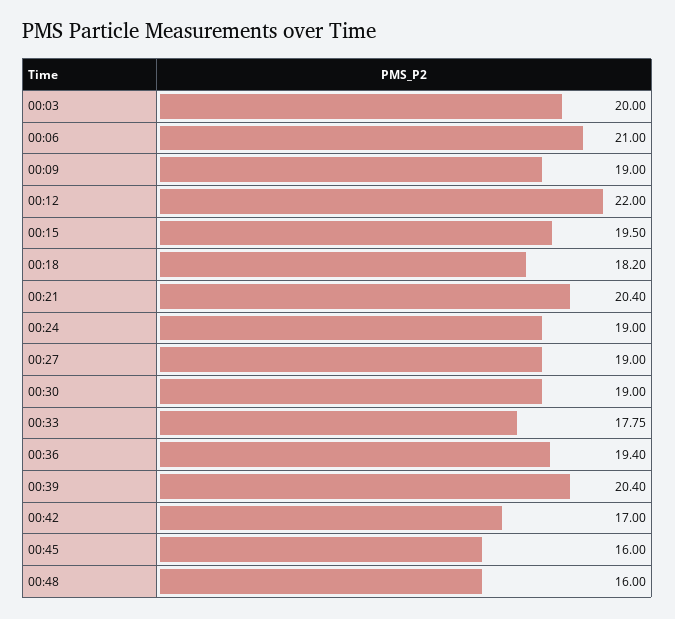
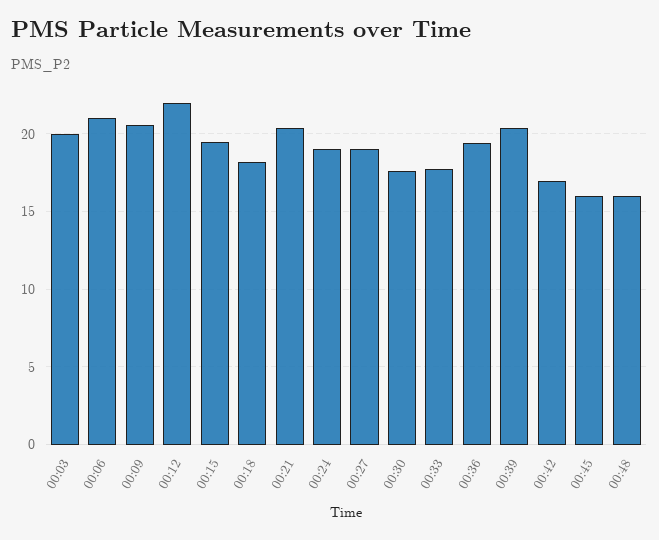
00:09: 19 -> 20.5
00:30: 19 -> 17.5

